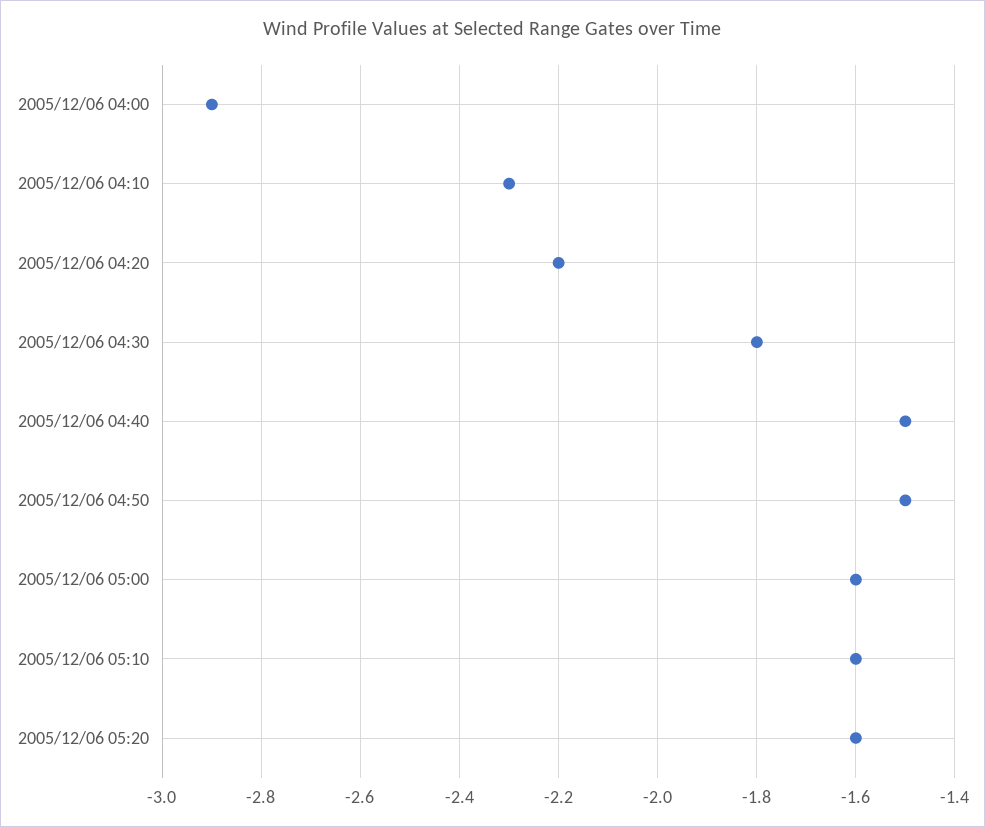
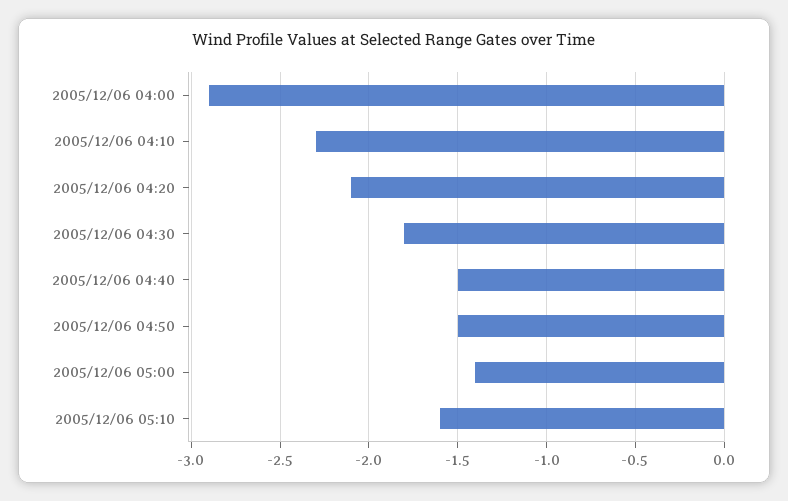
2005/12/06 04:20: -2.2 -> -2.1
2005/12/06 05:00: -1.6 -> -1.4
2005/12/06 05:20: -1.6 -> none

